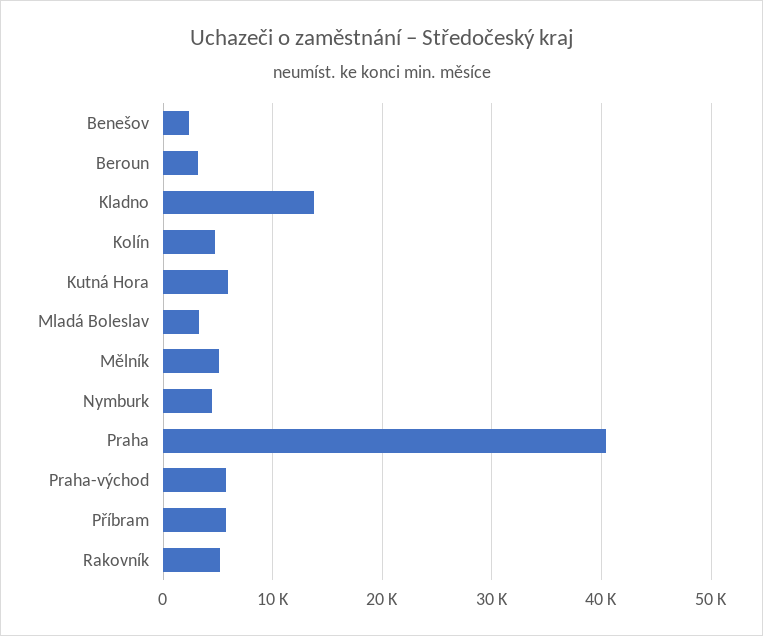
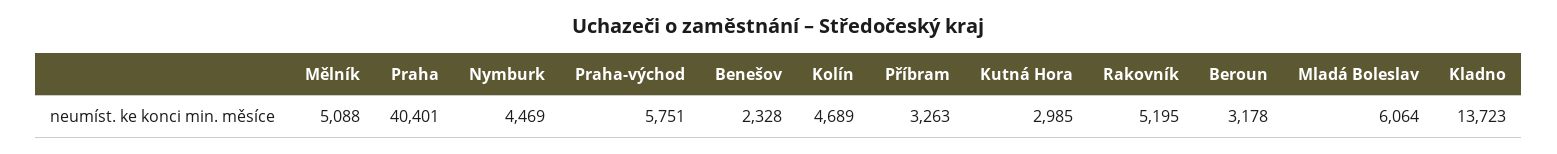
Kutná Hora: 6000 -> 2985
Mladá Boleslav: 3000 -> 6064
Příbram: 6000 -> 3263

